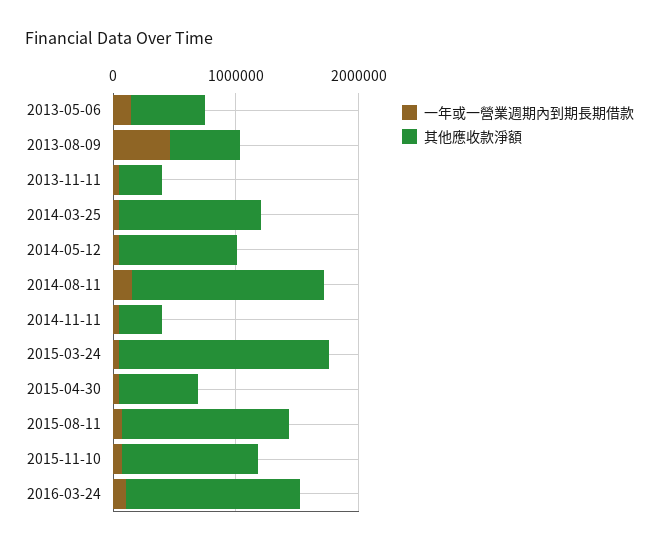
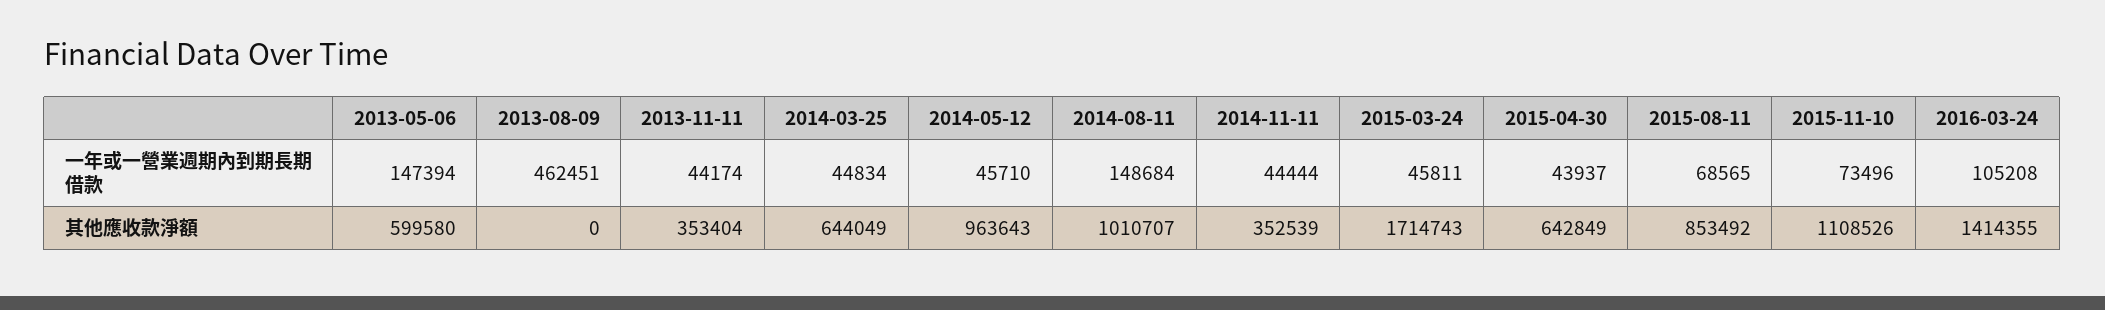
其他應收款淨額, 2013-08-09: 600000 -> 0
其他應收款淨額, 2014-03-25: 1200000 -> 644049
其他應收款淨額, 2014-08-11: 1600000 -> 1010707
其他應收款淨額, 2015-08-11: 1400000 -> 853492

